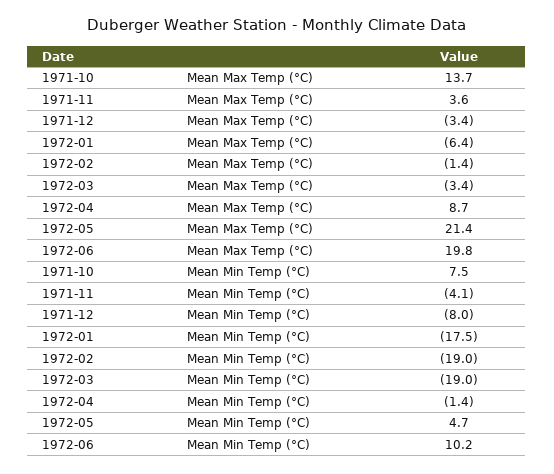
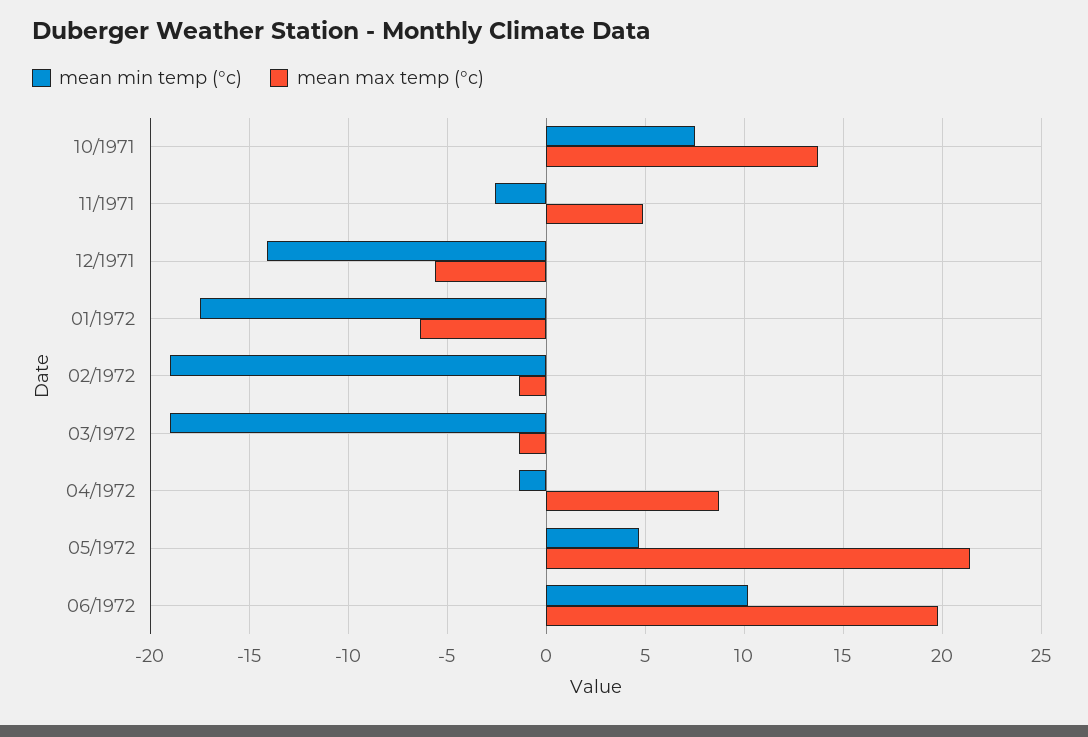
Mean Max Temp (°C), 1971-11: 3.6 -> 5
Mean Max Temp (°C), 1971-12: -3.4 -> -5.5
Mean Max Temp (°C), 1972-03: -3.4 -> -1.5
Mean Min Temp (°C), 1971-11: -4.1 -> -2.5
Mean Min Temp (°C), 1971-12: -8 -> -14

